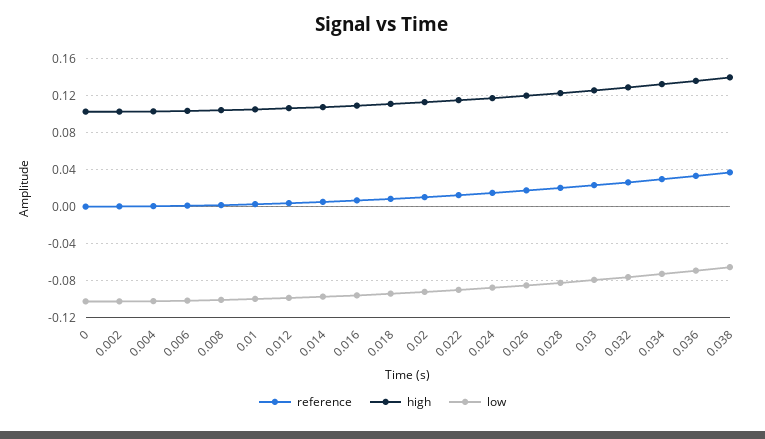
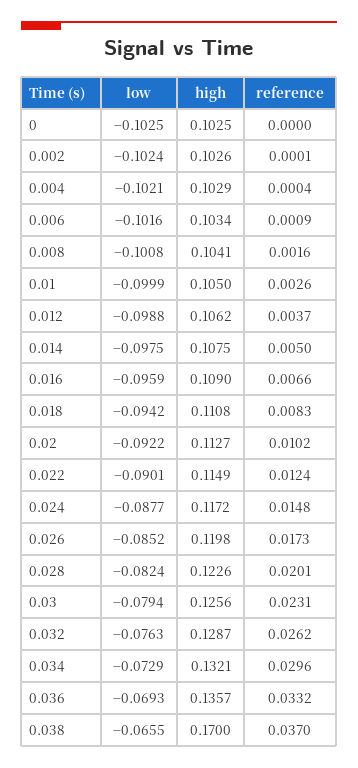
high, 0.038: 0.14 -> 0.17

